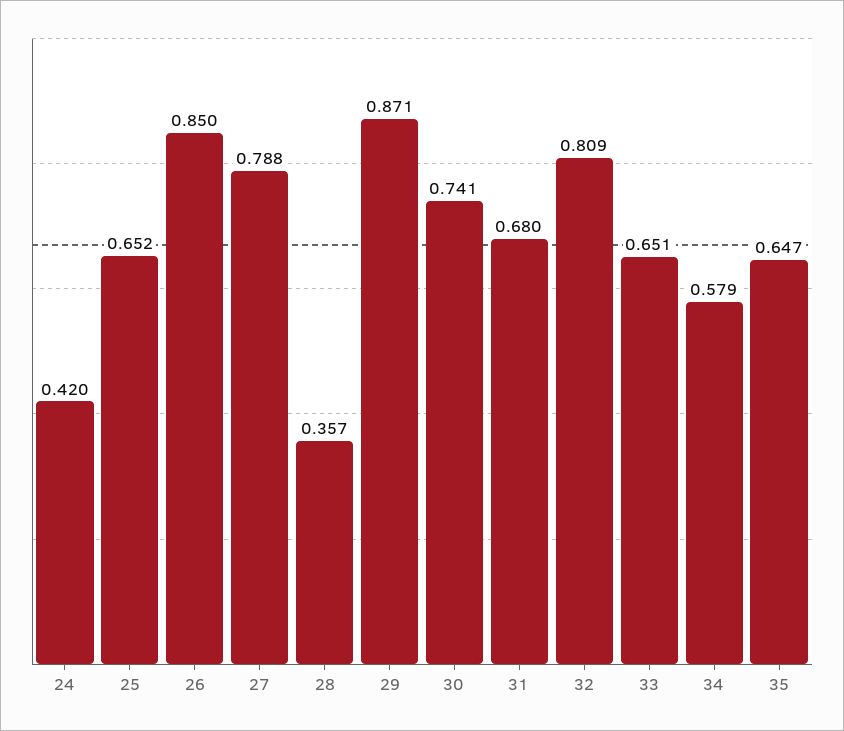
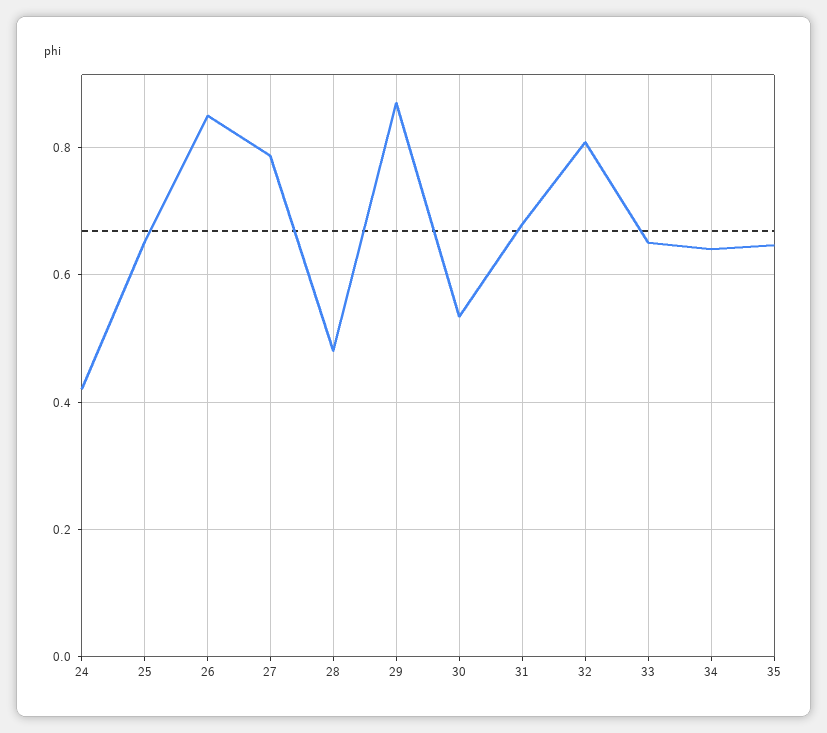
28: 0.357 -> 0.48
30: 0.741 -> 0.54
34: 0.579 -> 0.64

